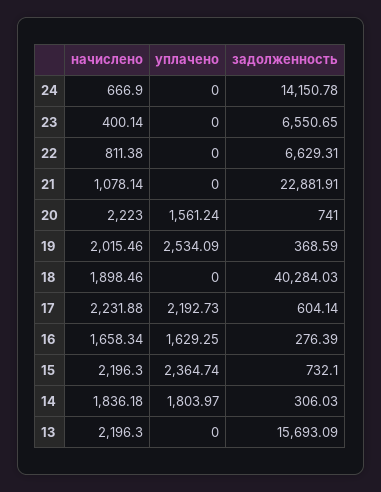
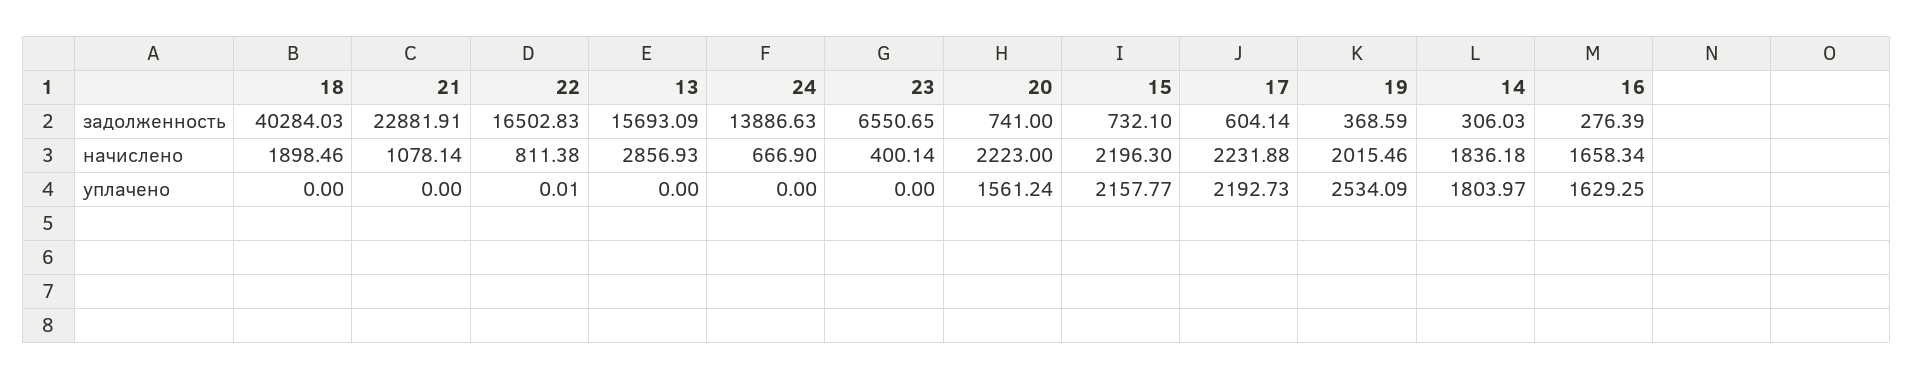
задолженность, 24: 14150.78 -> 13886.63
уплачено, 22: 0 -> 0.01
задолженность, 22: 6629.31 -> 16502.83
уплачено, 15: 2364.74 -> 2157.77
начислено, 13: 2196.3 -> 2856.93

